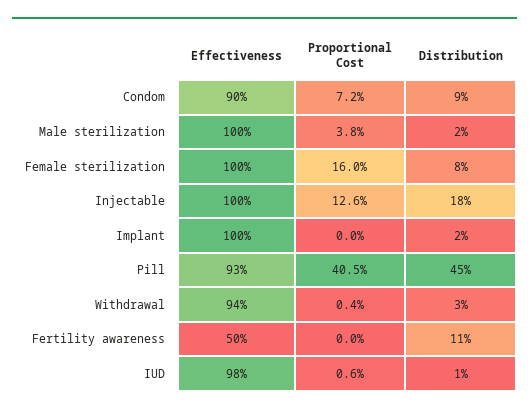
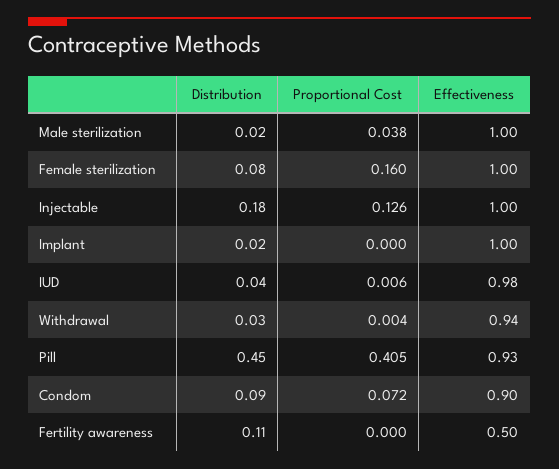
Distribution, IUD: 0.01 -> 0.04

